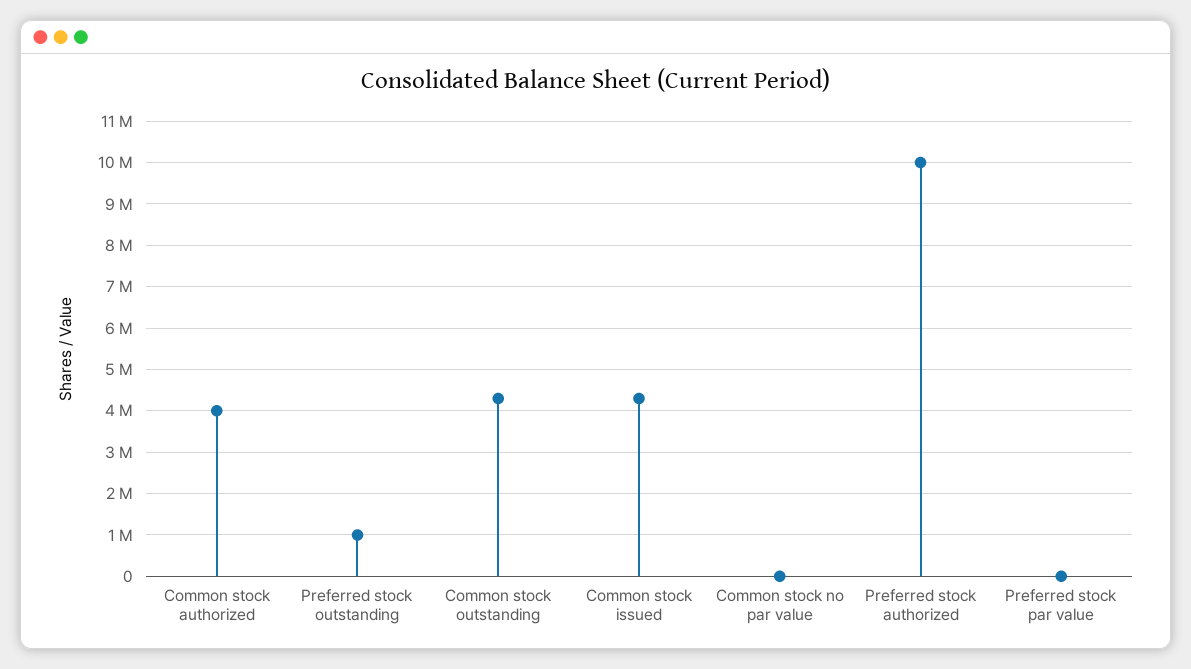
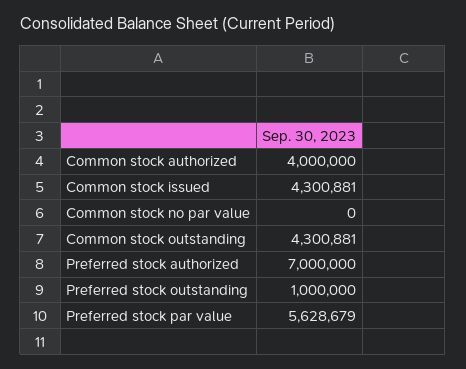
Preferred stock authorized: 10000000 -> 7000000
Preferred stock par value: 0 -> 5628679

